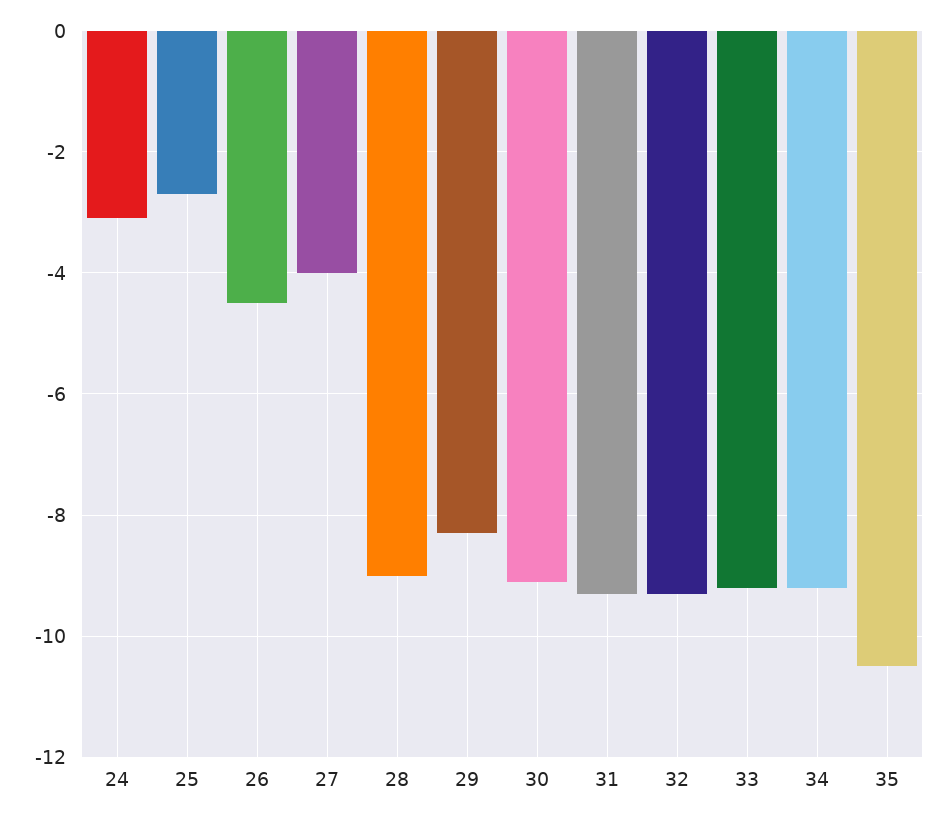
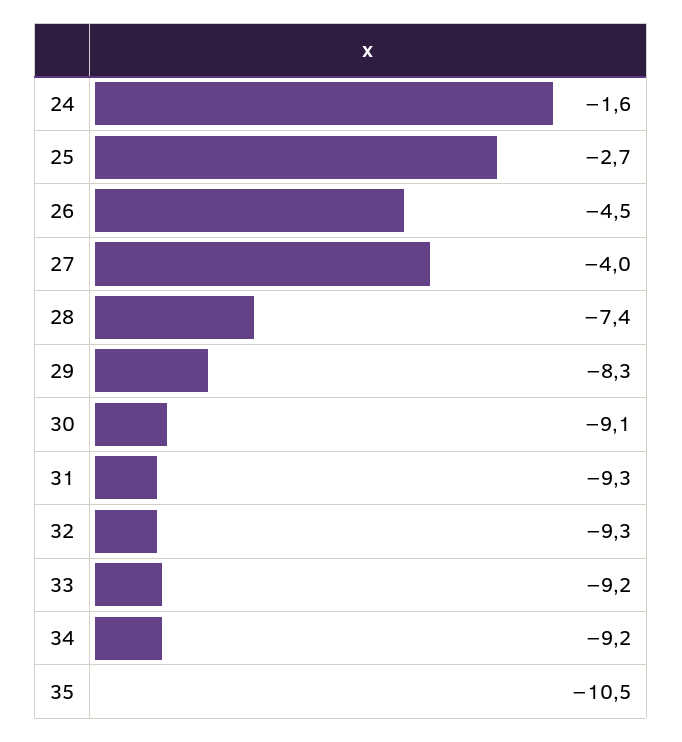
24: -3 -> -1.6
28: -9 -> -7.4

